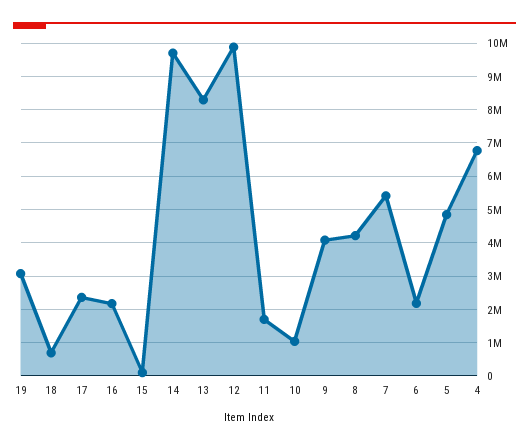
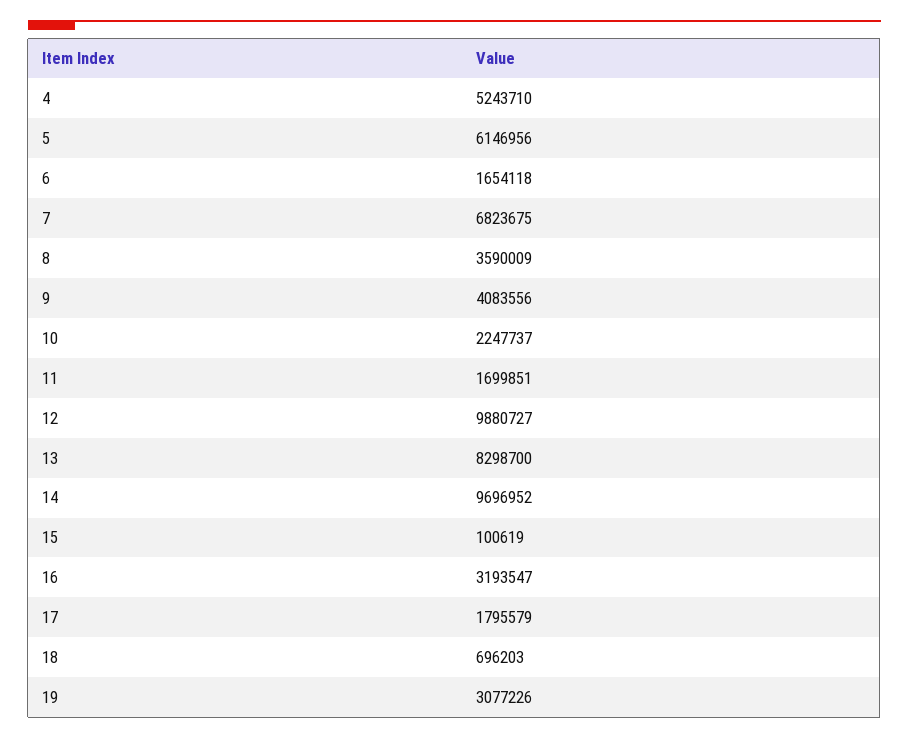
17: 2400000 -> 1795579
16: 2200000 -> 3193547
10: 1000000 -> 2247737
8: 4200000 -> 3590009
7: 5400000 -> 6823675
6: 2200000 -> 1654118
5: 4800000 -> 6146956
4: 6800000 -> 5243710

